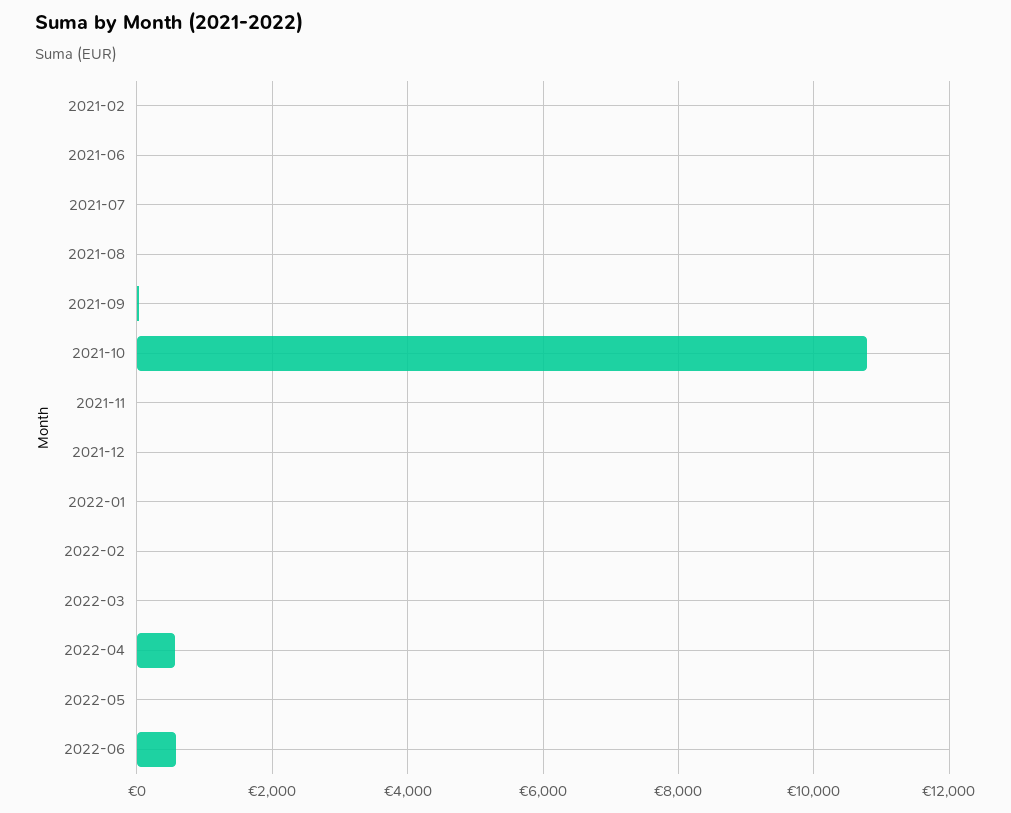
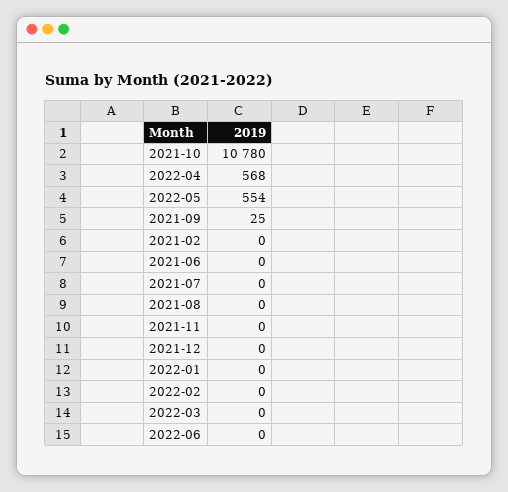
2022-05: 0 -> 554
2022-06: 600 -> 0

